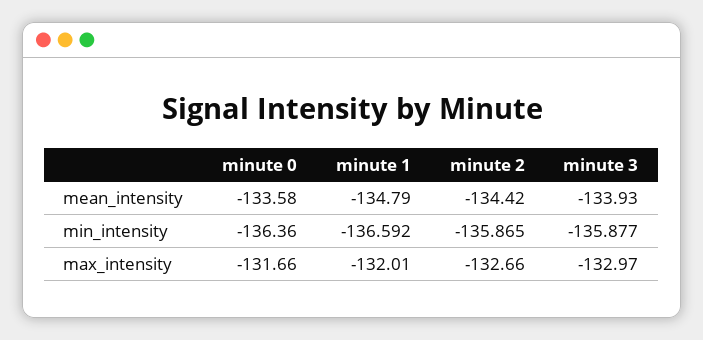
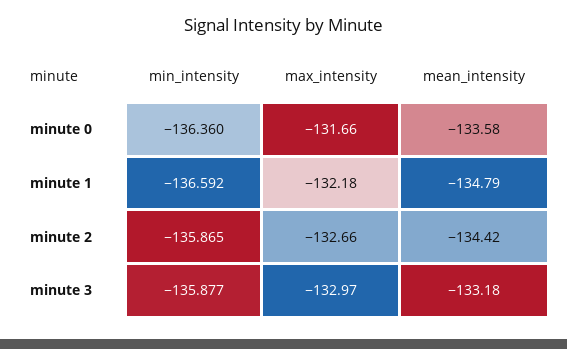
minute 3, mean_intensity: -133.93 -> -133.18
minute 1, max_intensity: -132.01 -> -132.18

